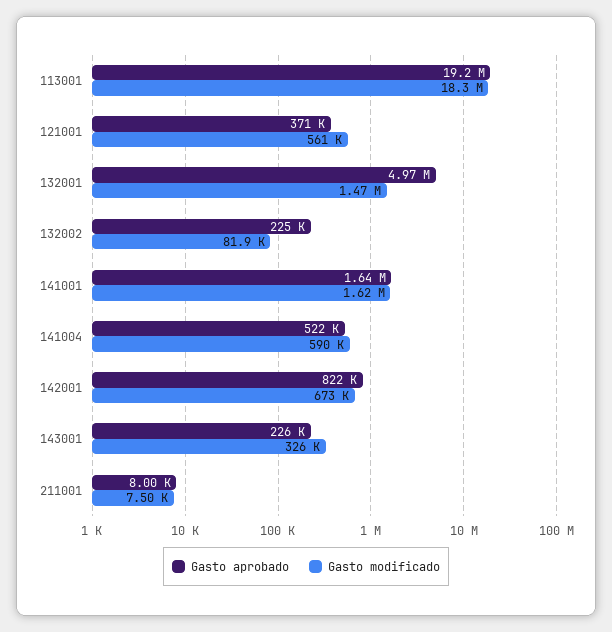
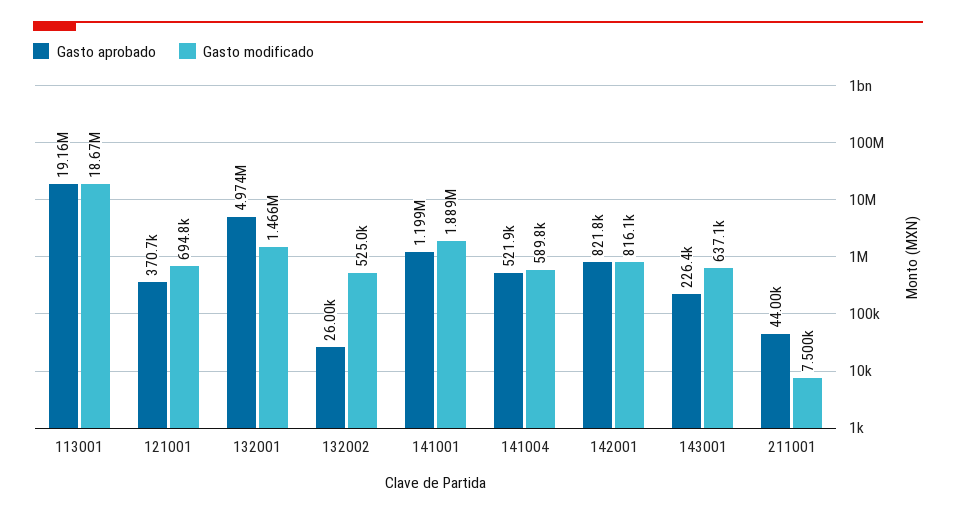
Gasto modificado, 113001: 18300000 -> 18670000
Gasto modificado, 121001: 561000 -> 694800
Gasto aprobado, 132002: 225000 -> 26000
Gasto modificado, 132002: 81900 -> 525000
Gasto aprobado, 141001: 1640000 -> 1199000
Gasto modificado, 141001: 1620000 -> 1889000
Gasto modificado, 142001: 673000 -> 816100
Gasto modificado, 143001: 326000 -> 637100
Gasto aprobado, 211001: 8000 -> 44000

